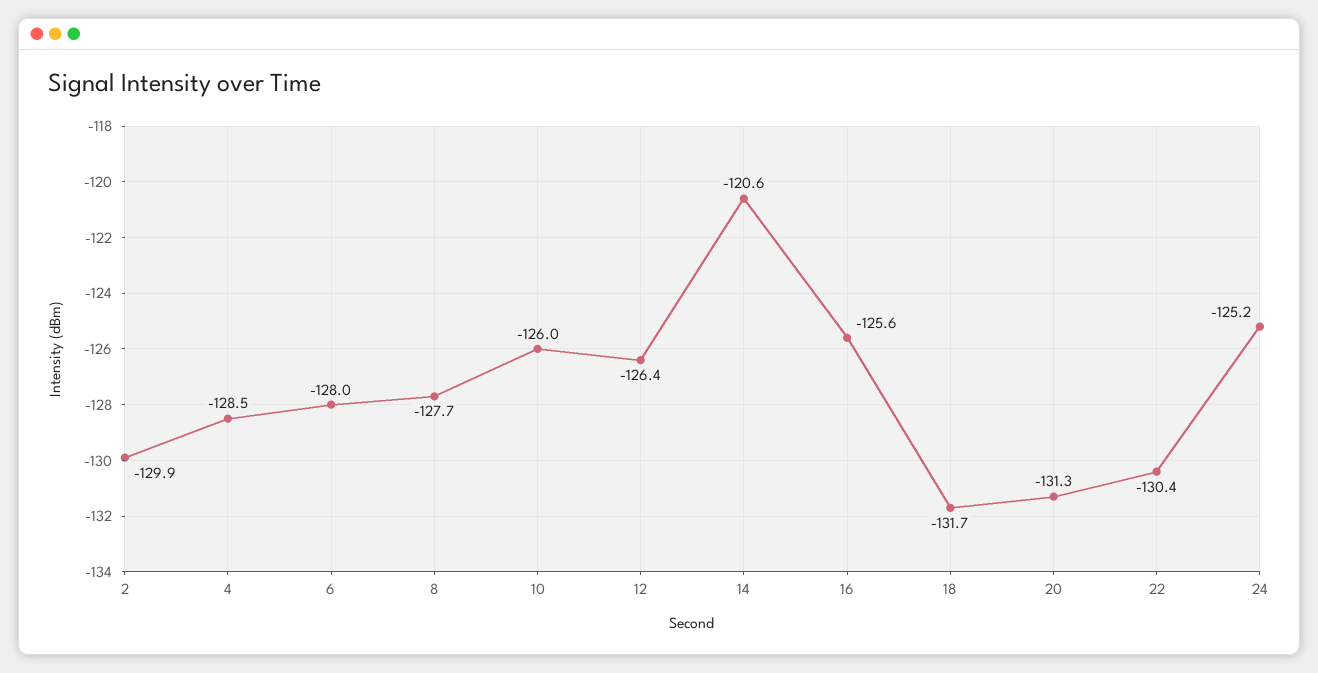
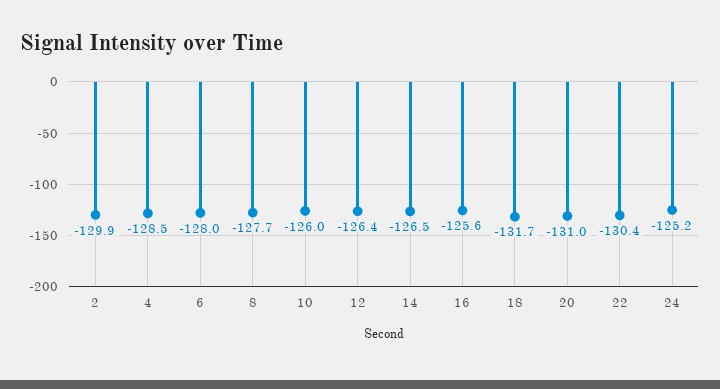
14: -120.6 -> -126.5
20: -131.3 -> -131

